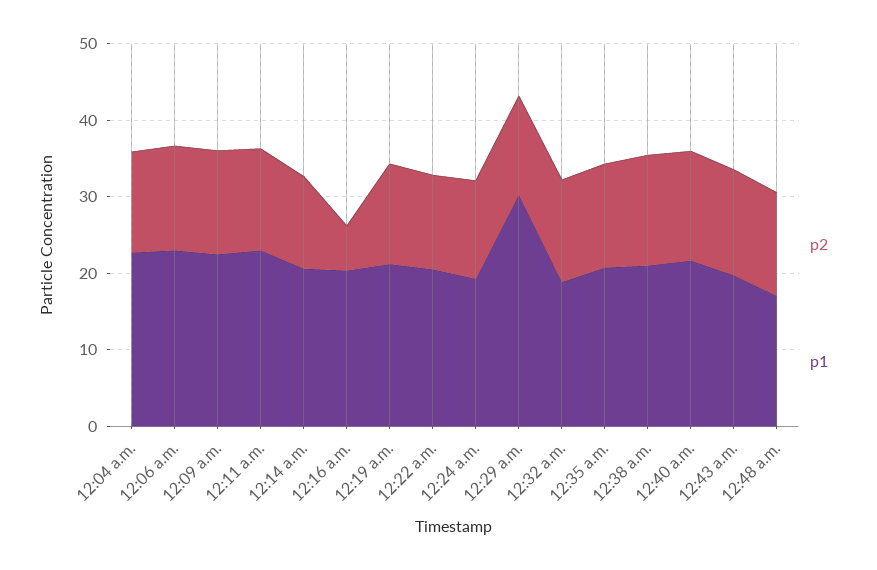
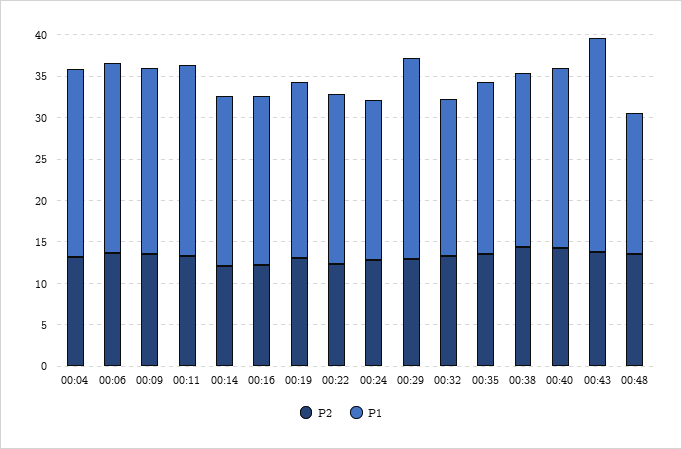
p2, 12:16 a.m.: 6 -> 12
p1, 12:29 a.m.: 30 -> 24
p1, 12:43 a.m.: 20 -> 26

